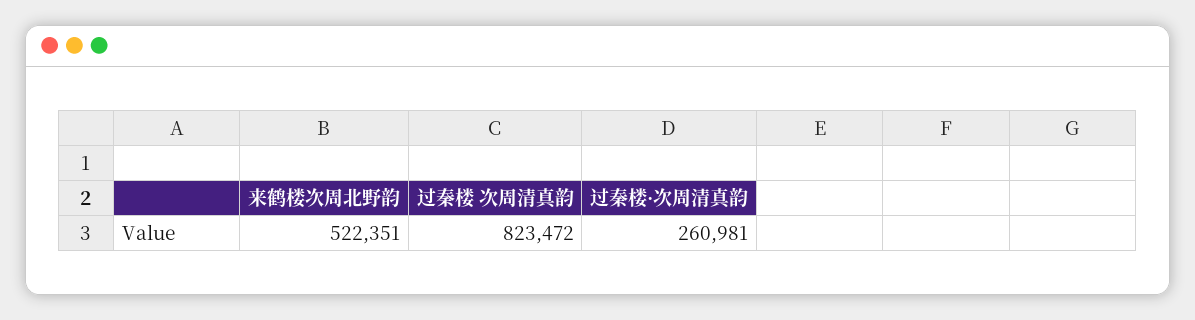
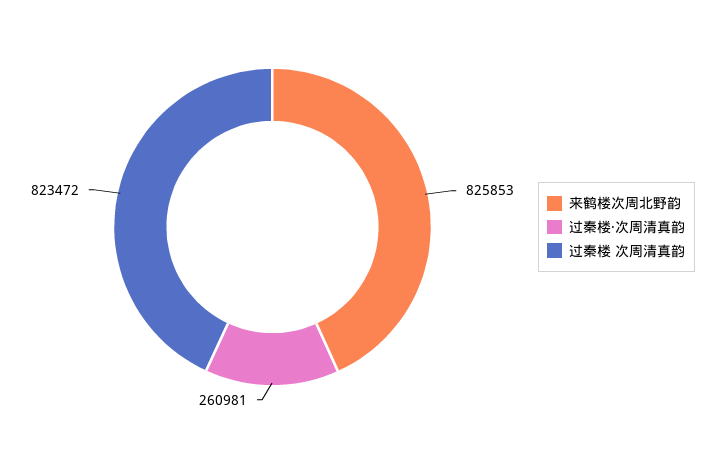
来鹤楼次周北野韵: 522351 -> 825853

